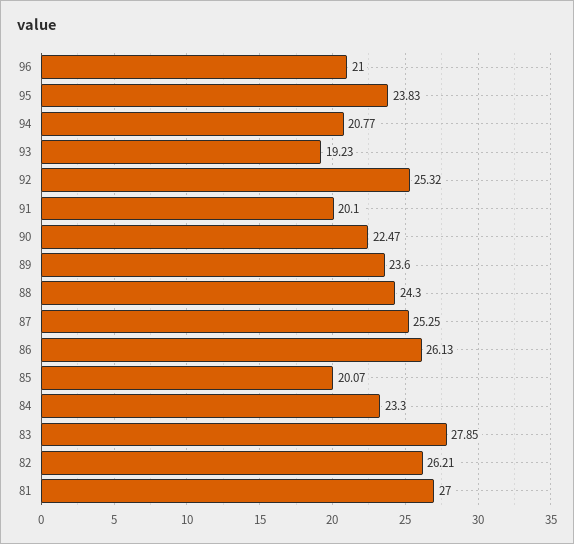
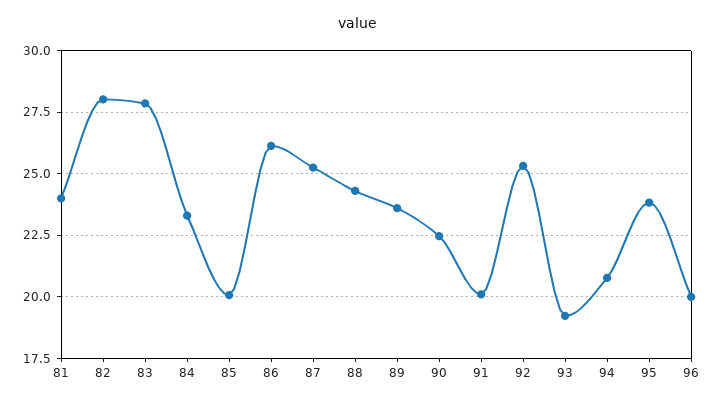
96: 21 -> 20
82: 26.21 -> 28
81: 27 -> 24

